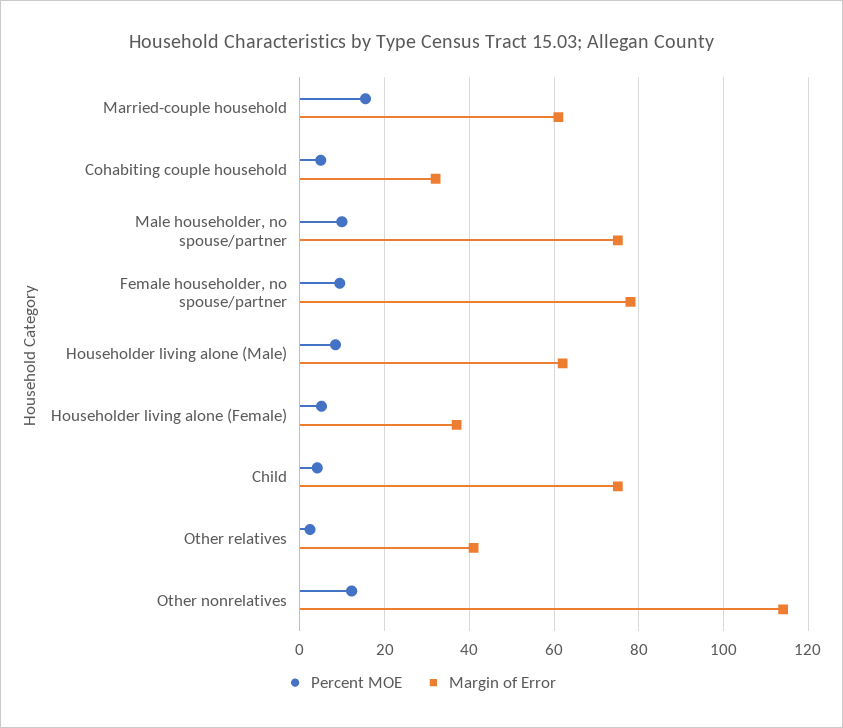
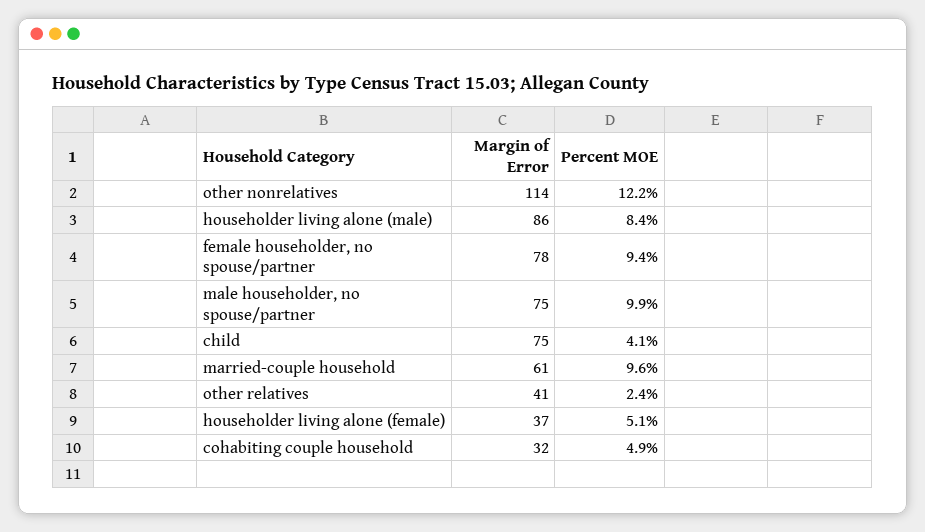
Percent MOE, Married-couple household: 16 -> 9.6
Margin of Error, Householder living alone (Male): 62 -> 86

